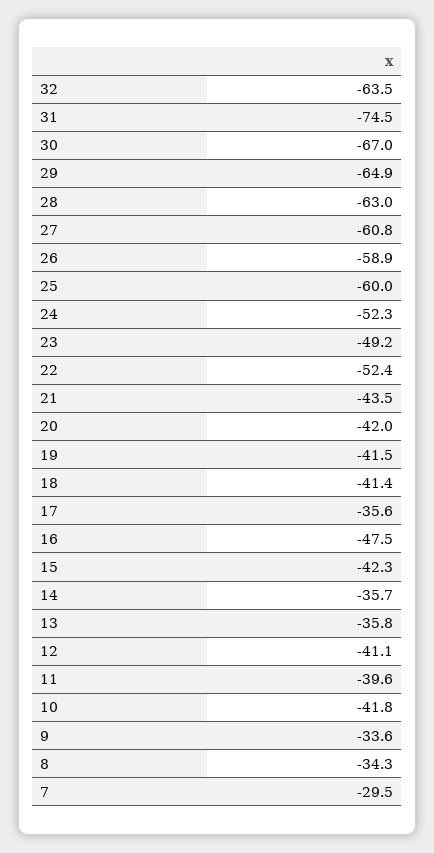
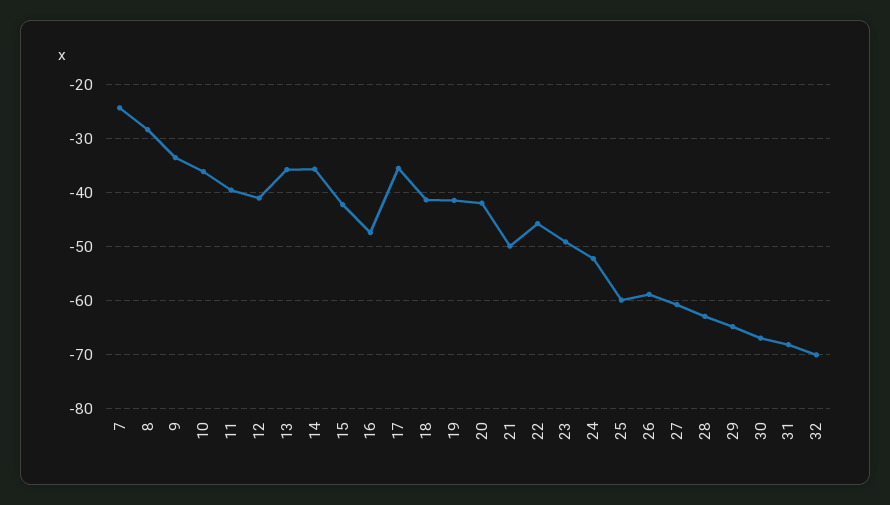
32: -63.5 -> -70
31: -74.5 -> -68
22: -52.4 -> -46
21: -43.5 -> -50
10: -41.8 -> -36
8: -34.3 -> -28
7: -29.5 -> -24

